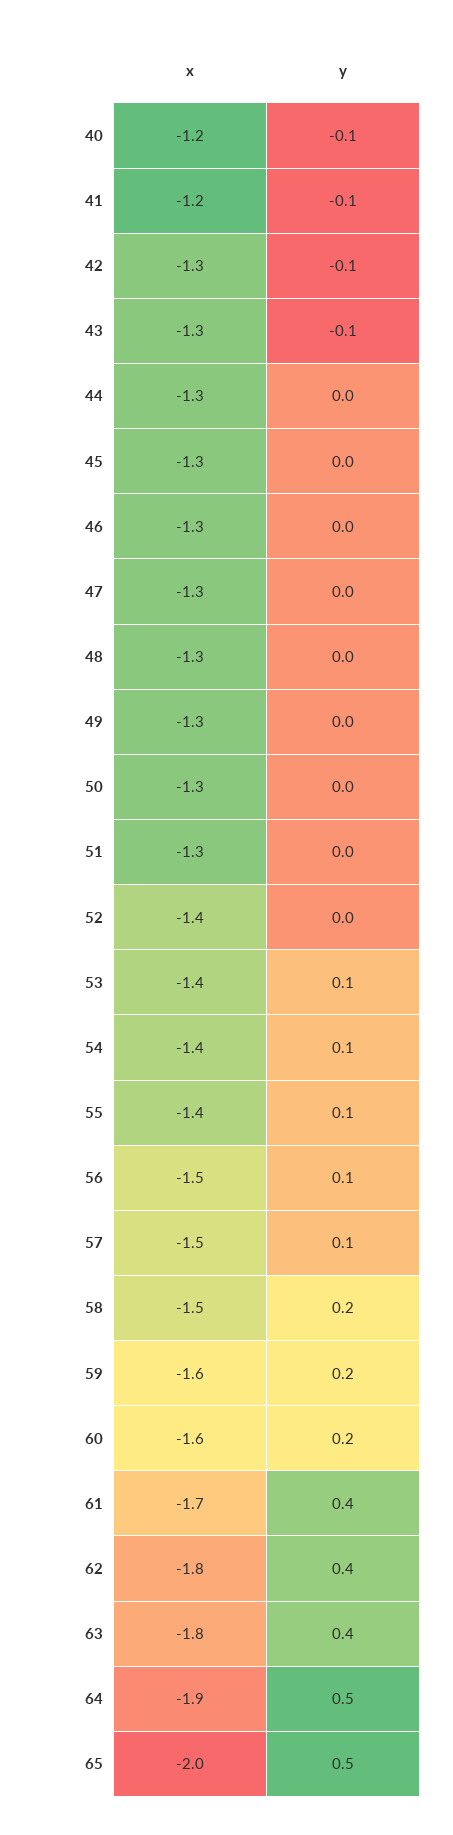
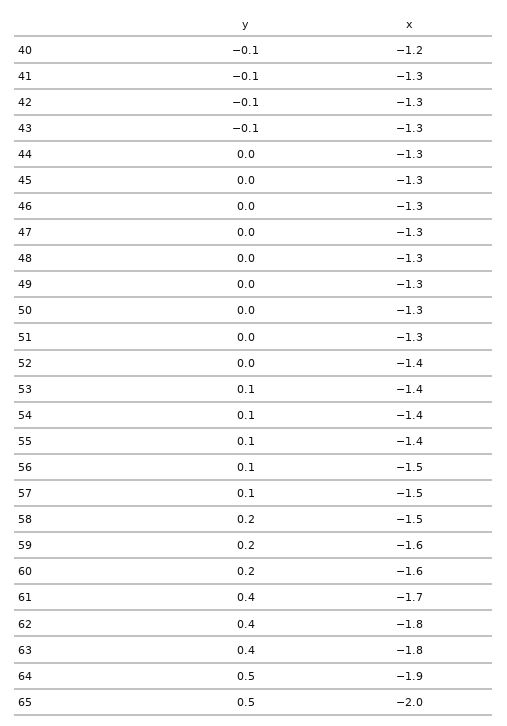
x, 41: -1.2 -> -1.3

